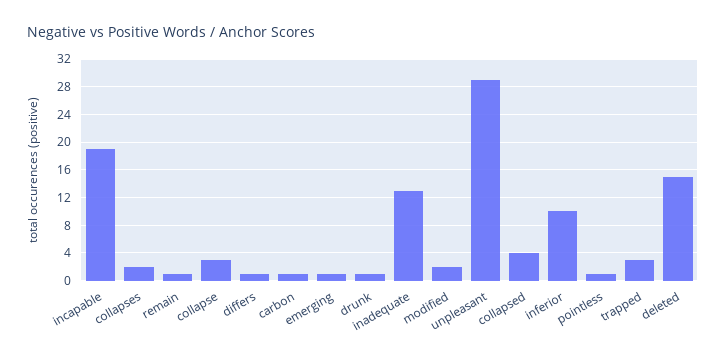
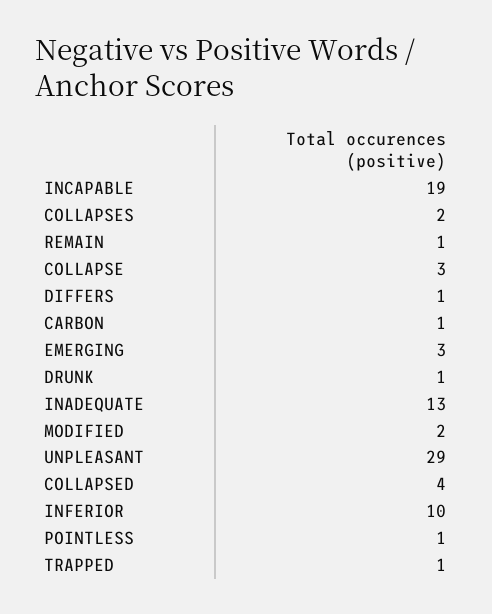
emerging: 1 -> 3
trapped: 3 -> 1
deleted: 15 -> none

